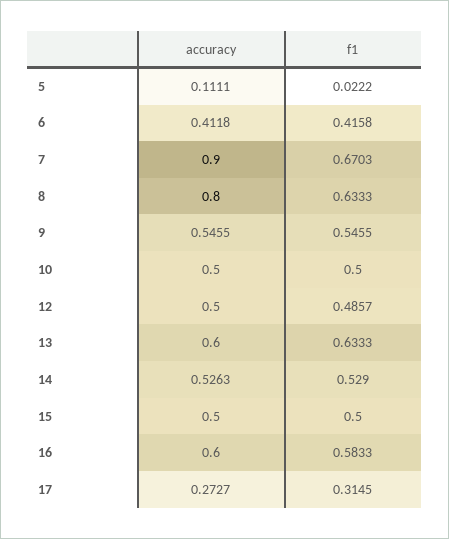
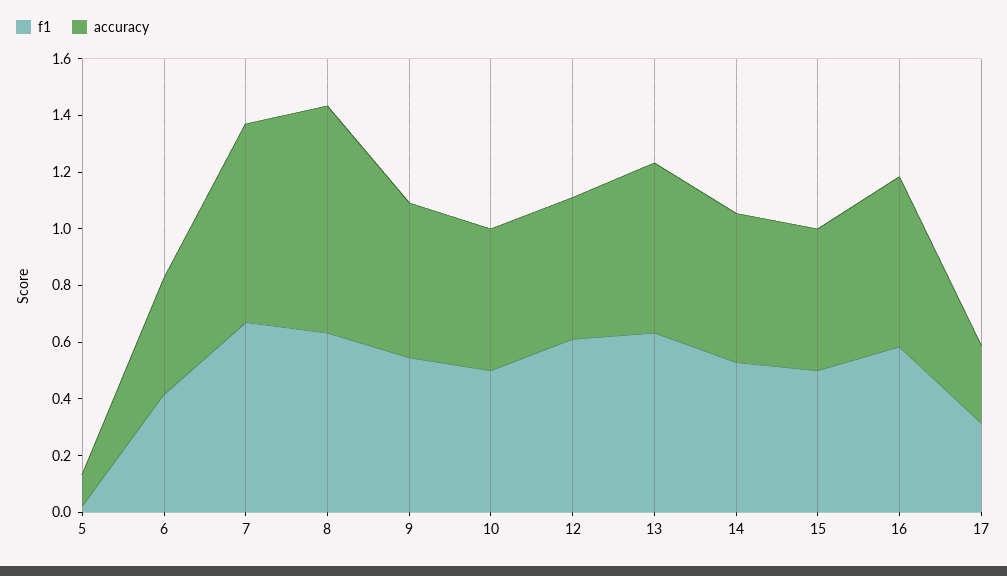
accuracy, 7: 0.9 -> 0.7
f1, 12: 0.4857 -> 0.6

